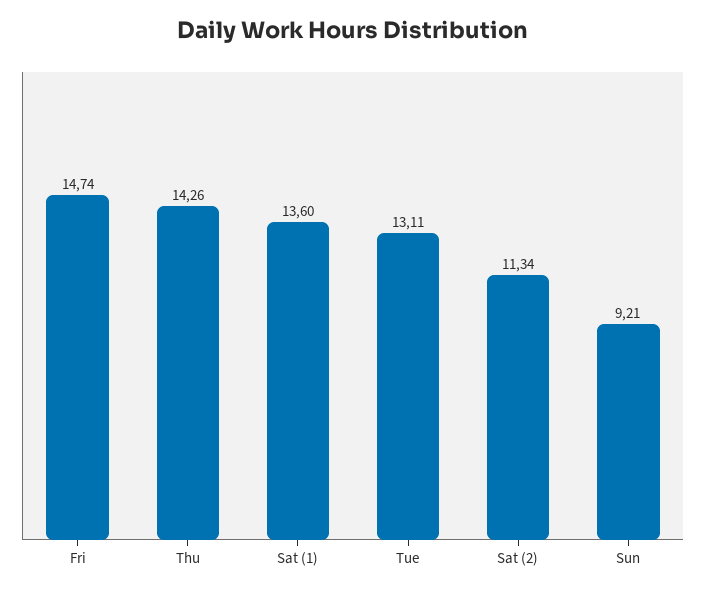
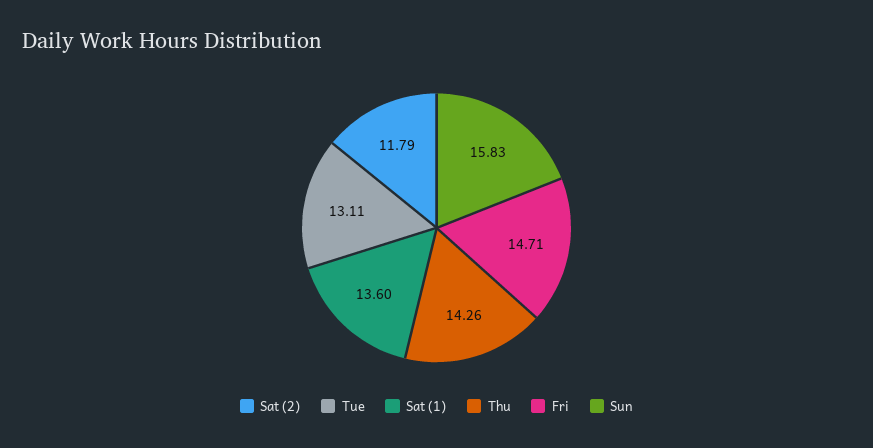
Fri: 14.74 -> 14.71
Sat (2): 11.34 -> 11.79
Sun: 9.21 -> 15.83

